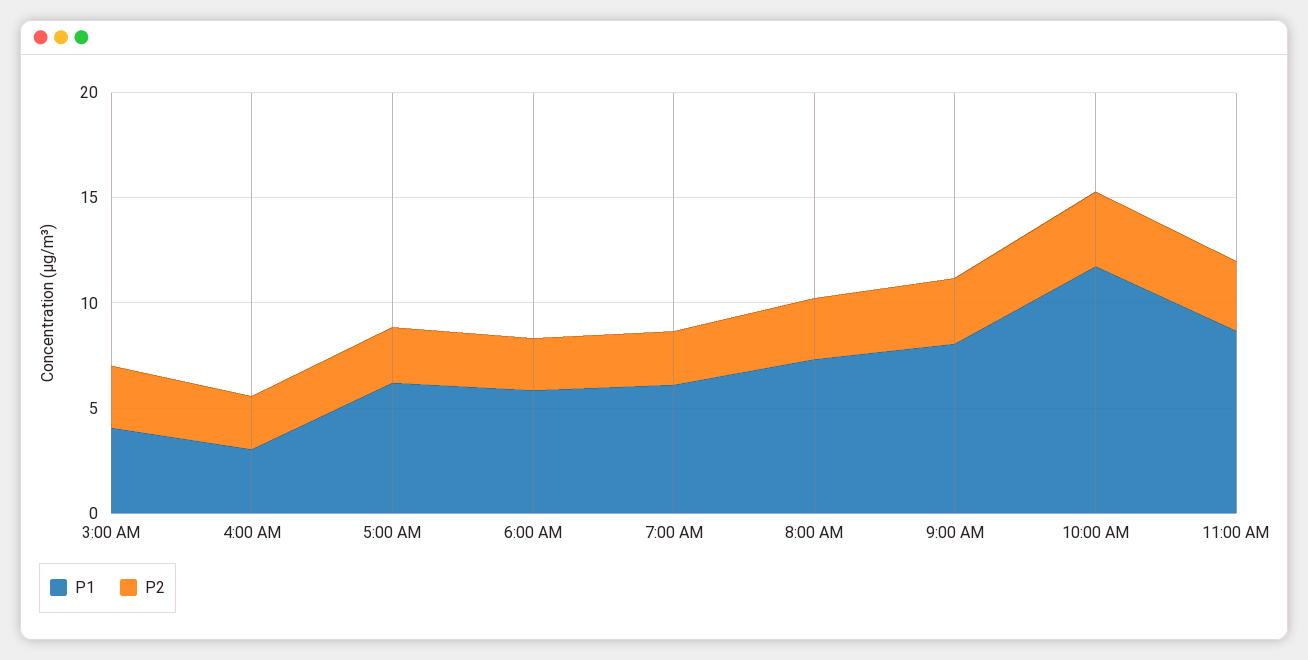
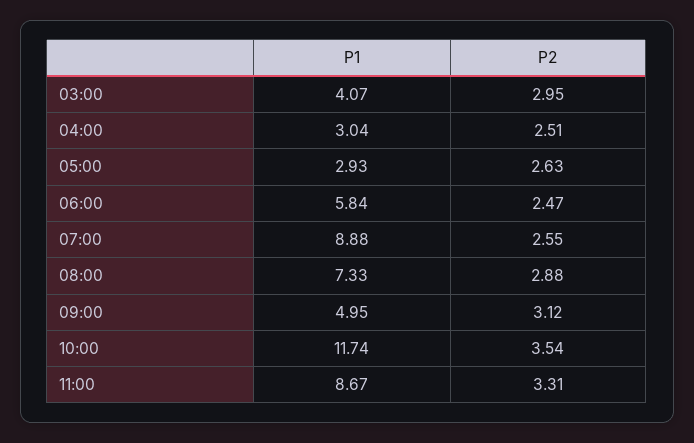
P1, 5:00 AM: 6 -> 2.93
P1, 7:00 AM: 6 -> 8.88
P1, 9:00 AM: 8 -> 4.95

